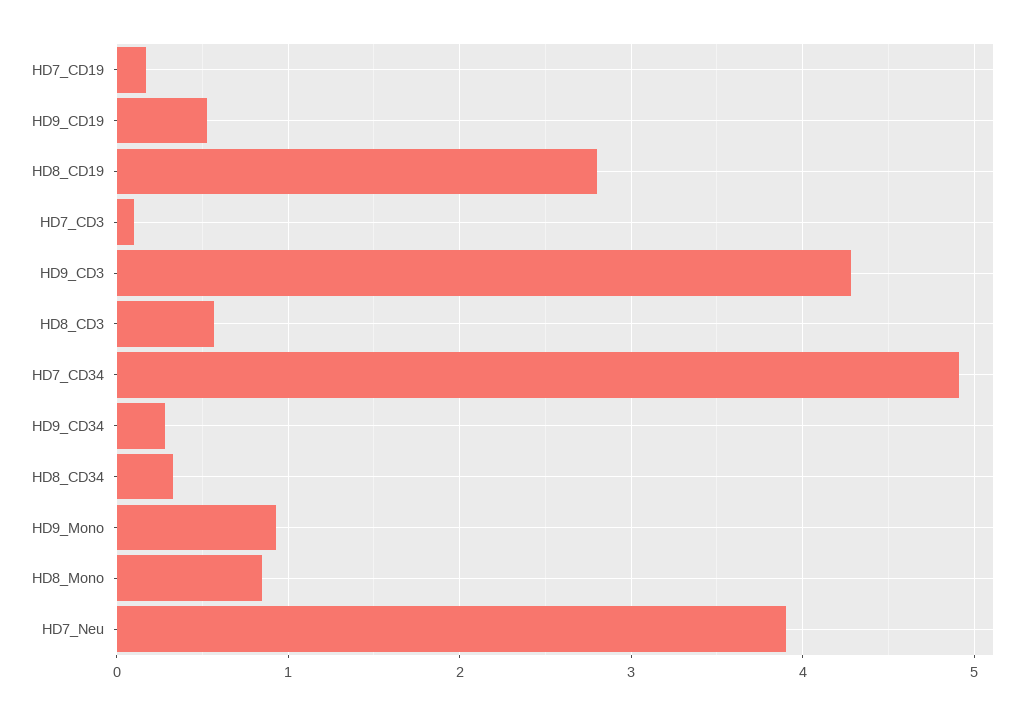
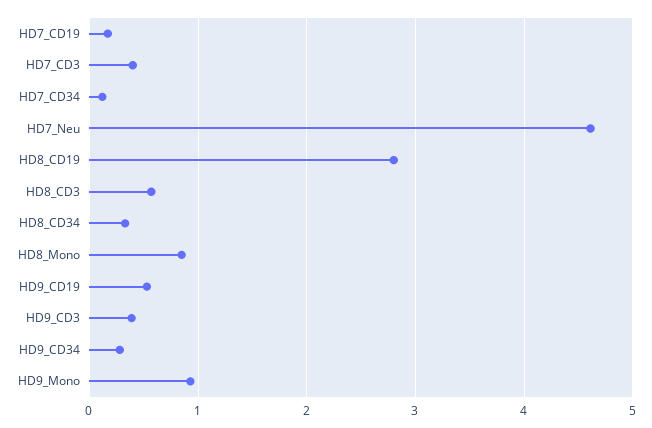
HD7_CD3: 0.1 -> 0.4
HD9_CD3: 4.3 -> 0.4
HD7_CD34: 4.9 -> 0.1
HD7_Neu: 3.9 -> 4.6

